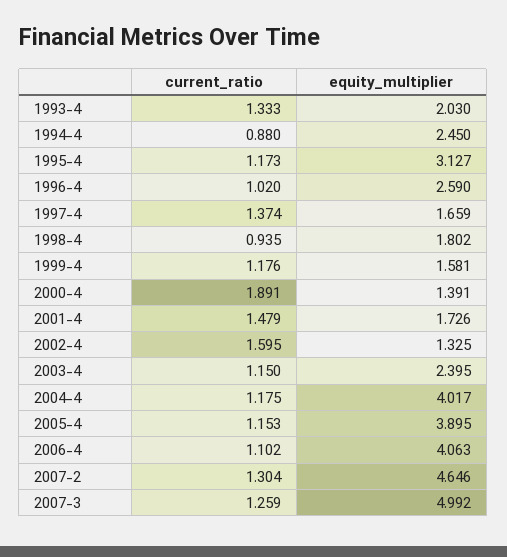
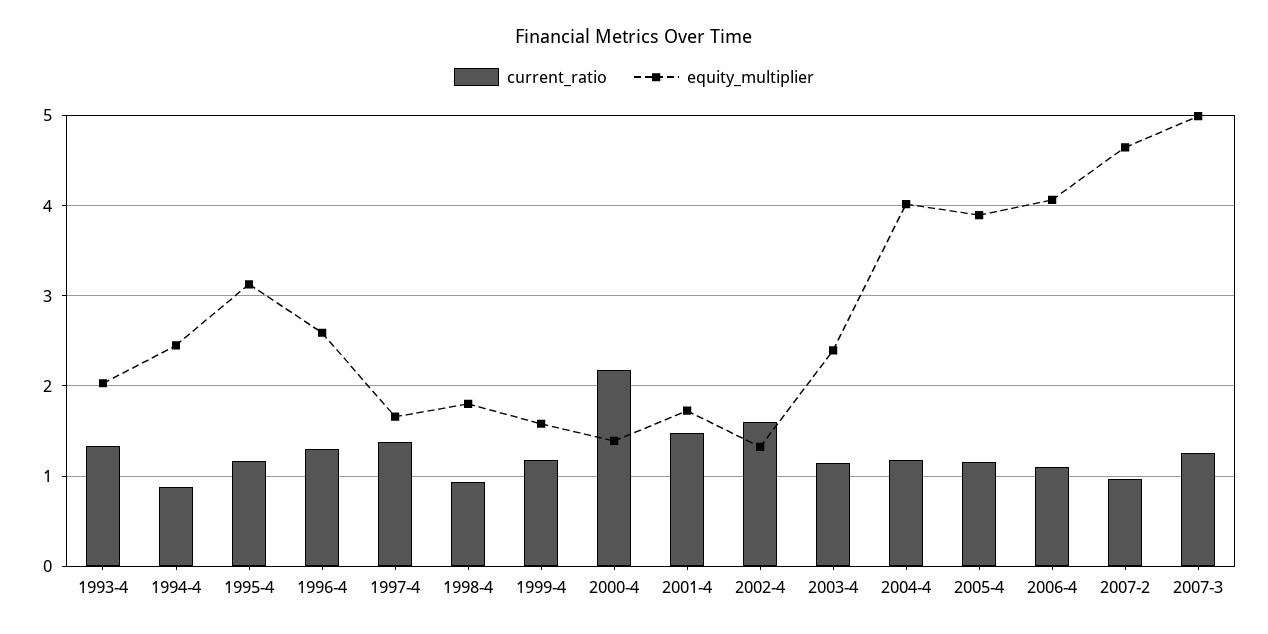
current_ratio, 1996-4: 1.02 -> 1.3
current_ratio, 2000-4: 1.891 -> 2.2
current_ratio, 2007-2: 1.304 -> 1

